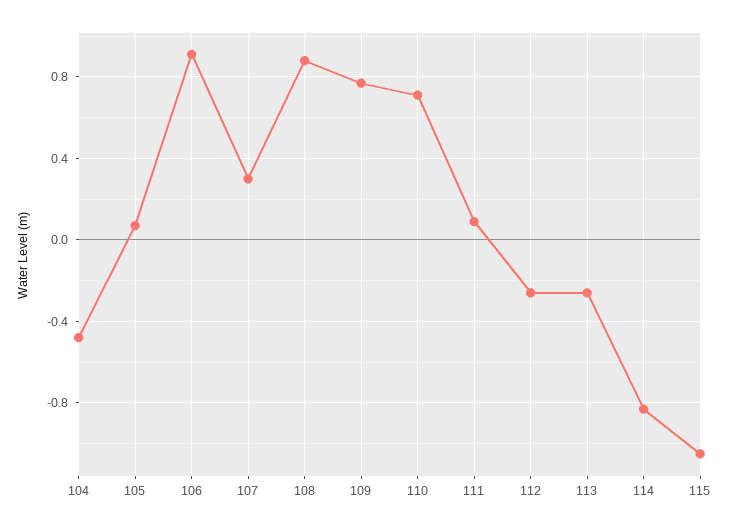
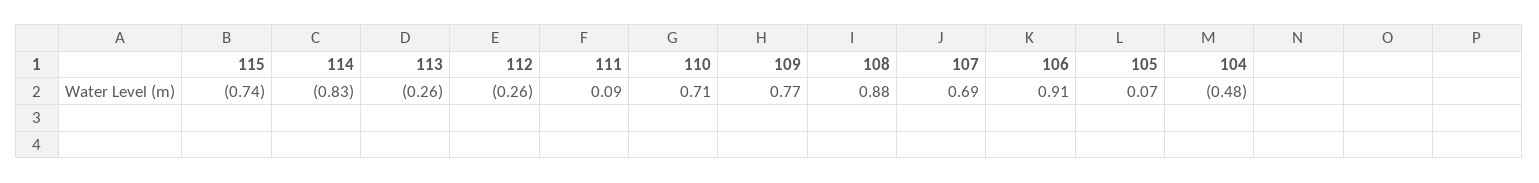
107: 0.3 -> 0.69
115: -1.05 -> -0.74

